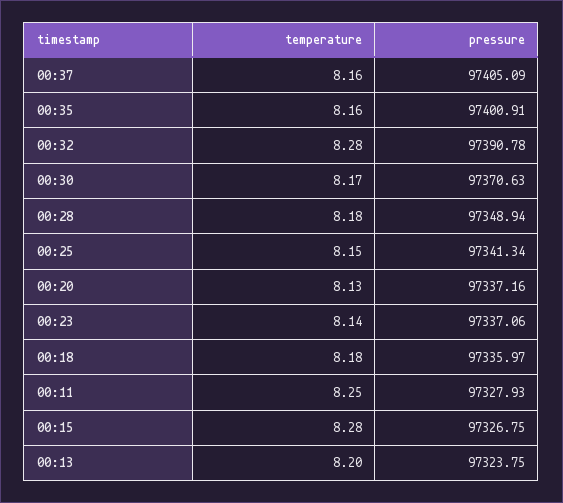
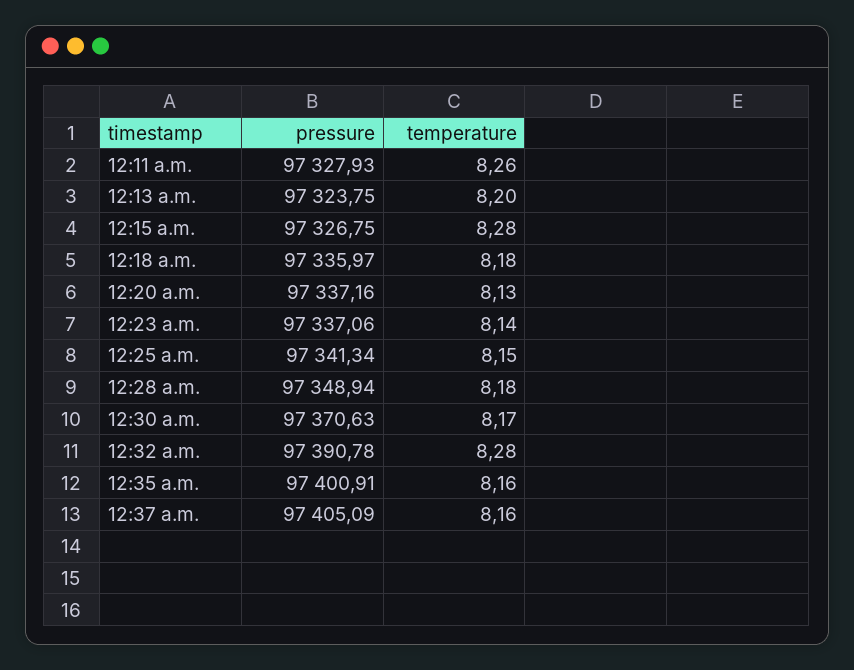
temperature, 00:11: 8.25 -> 8.26

